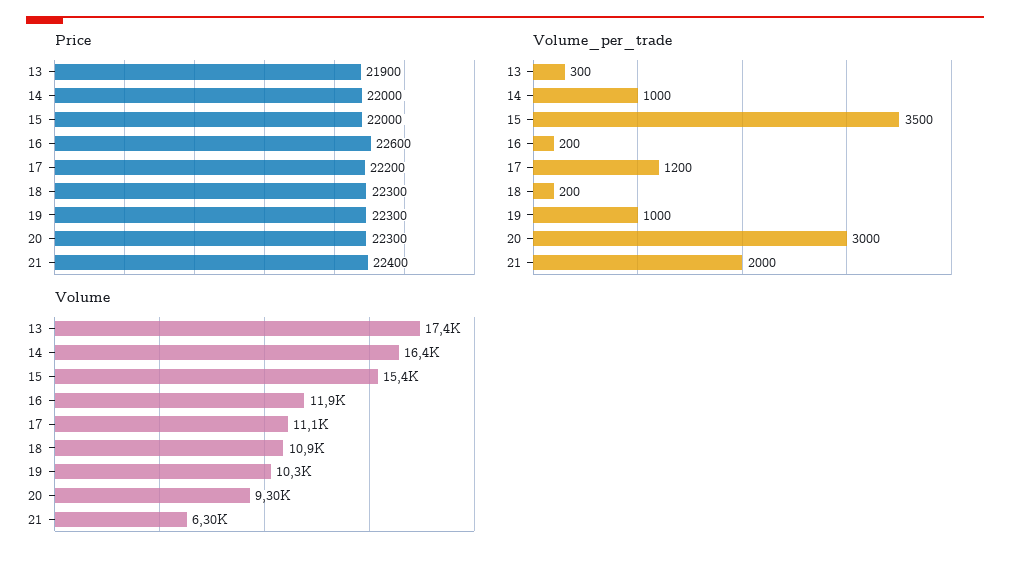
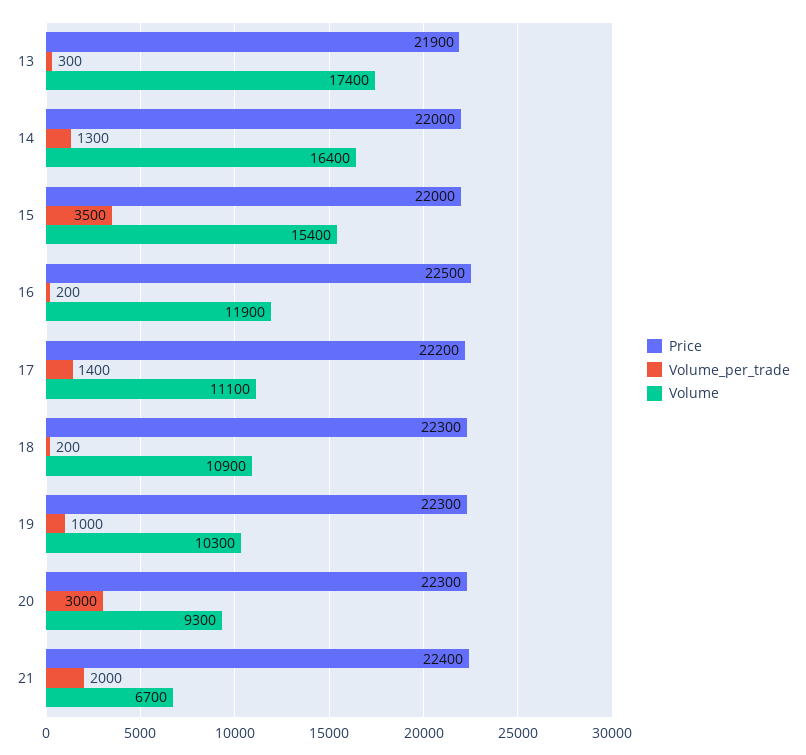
Price, 16: 22600 -> 22500
Volume_per_trade, 14: 1000 -> 1300
Volume_per_trade, 17: 1200 -> 1400
Volume, 21: 6300 -> 6700

